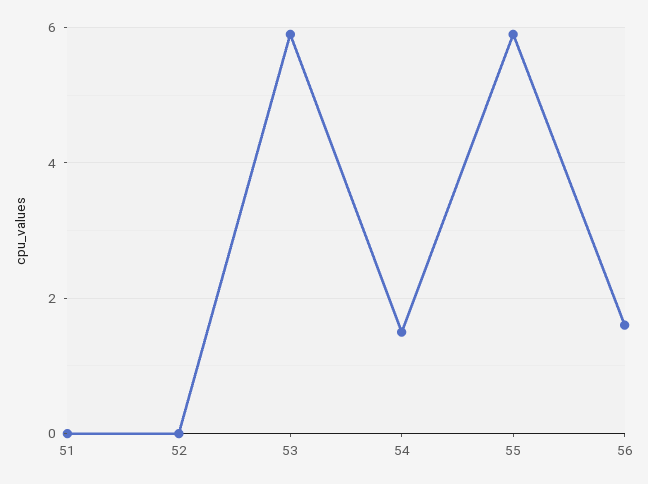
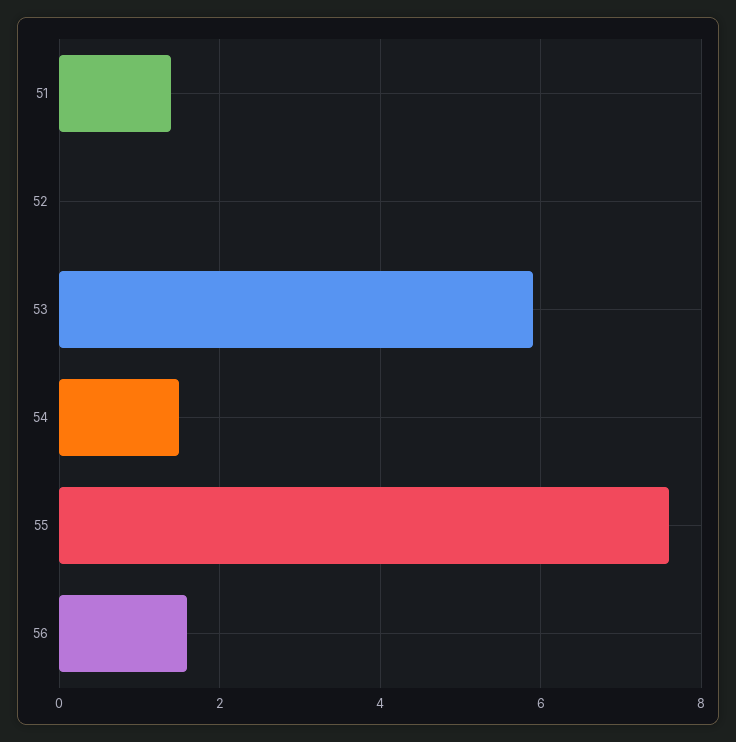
51: 0 -> 1.5
55: 6 -> 7.5

